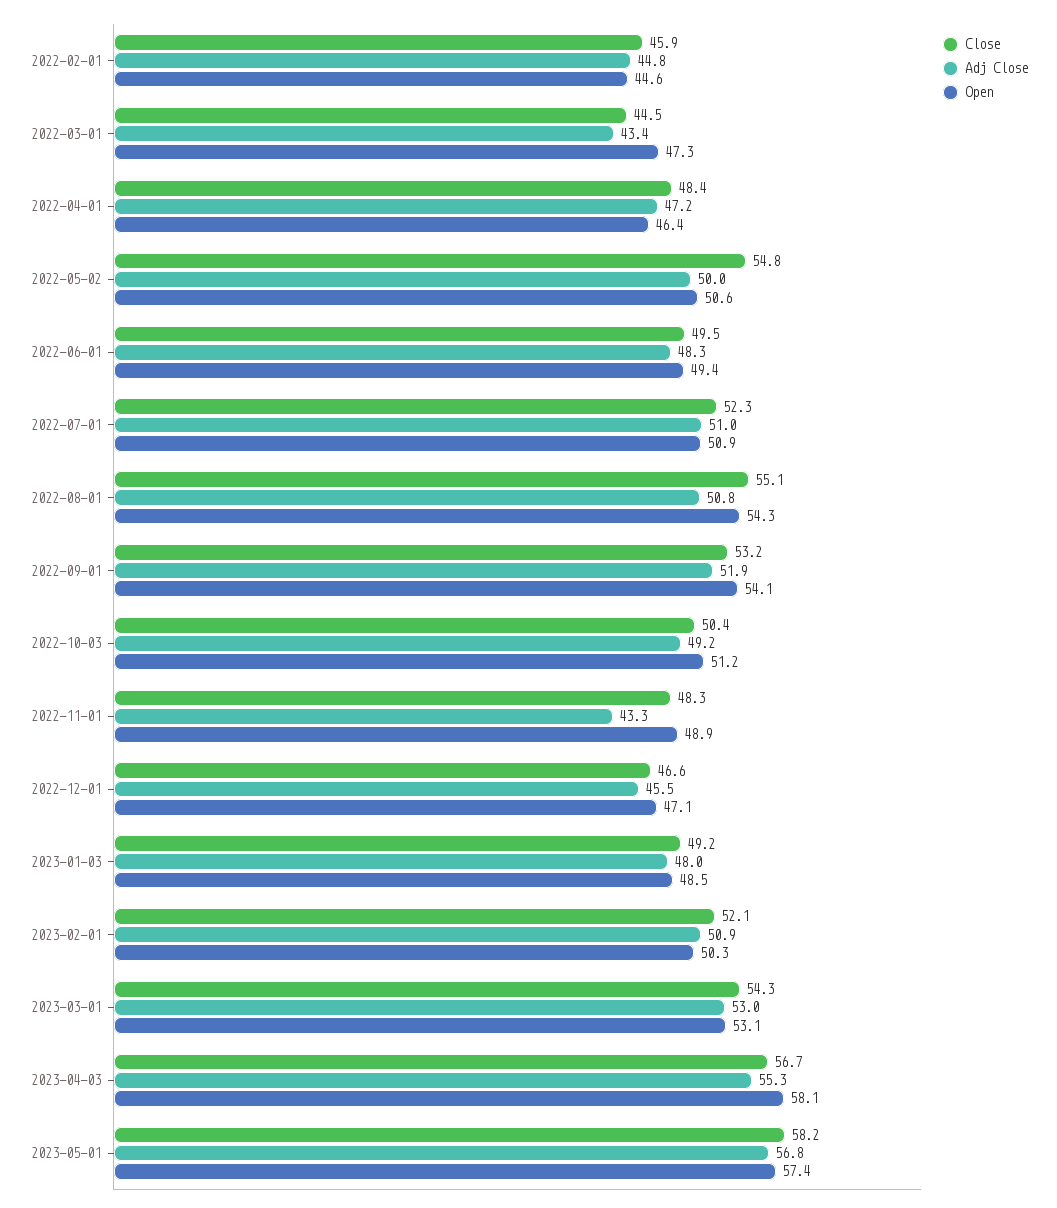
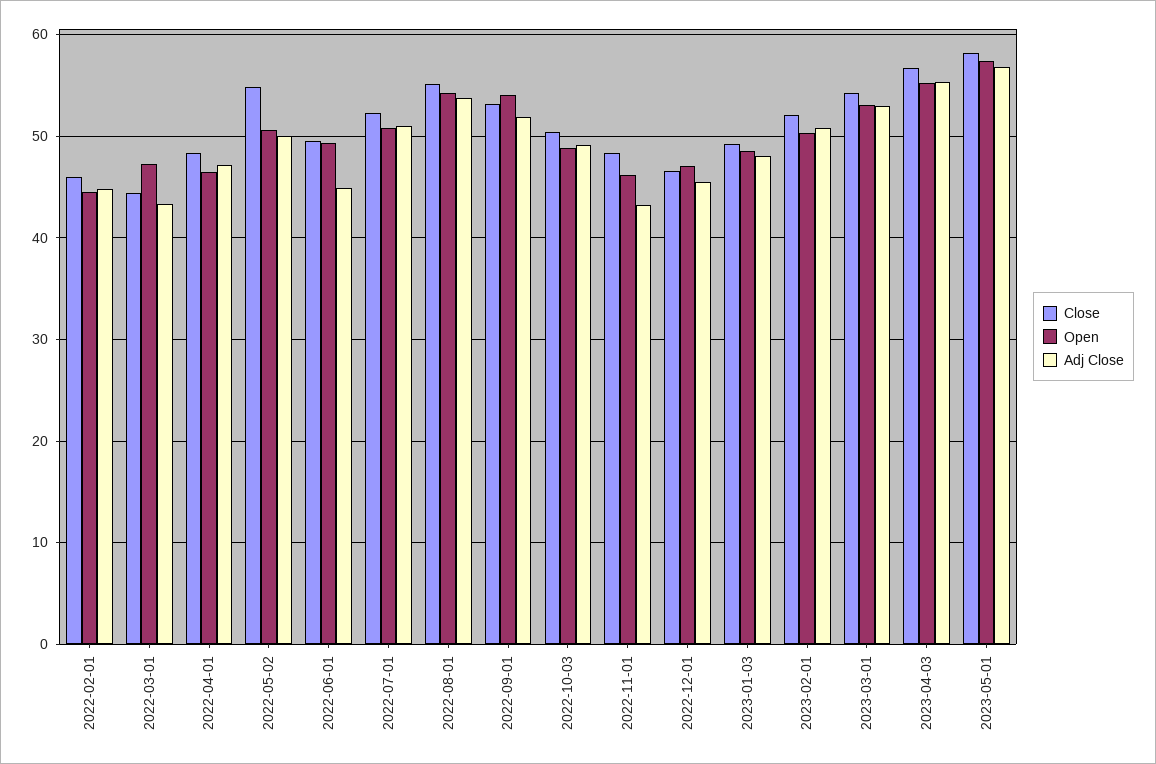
Adj Close, 2022-06-01: 48.3 -> 45
Adj Close, 2022-08-01: 50.8 -> 54
Open, 2022-10-03: 51.2 -> 49
Open, 2022-11-01: 48.9 -> 46
Open, 2023-04-03: 58.1 -> 55

